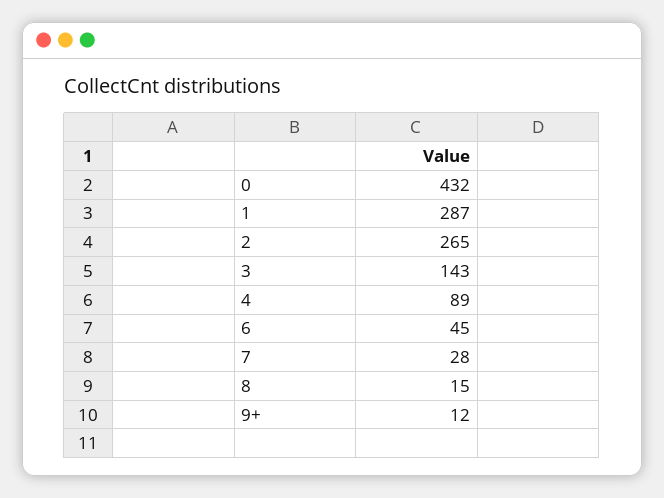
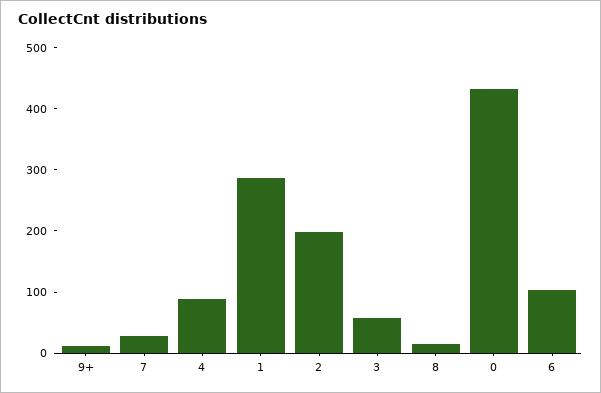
2: 265 -> 200
3: 143 -> 60
6: 45 -> 100

